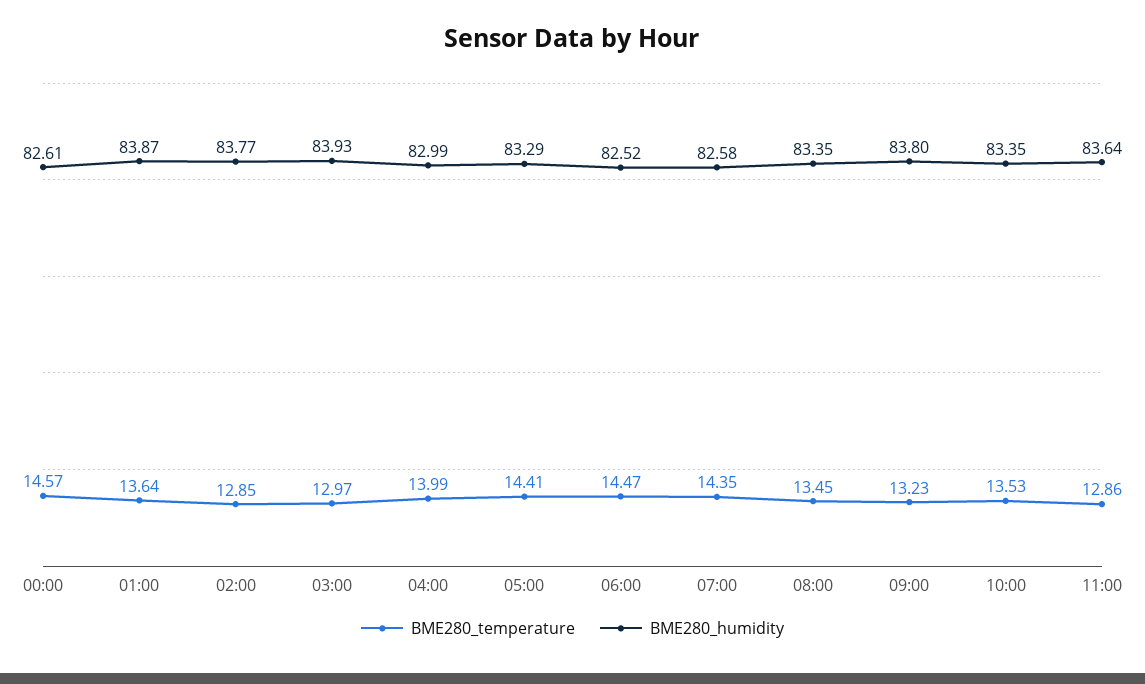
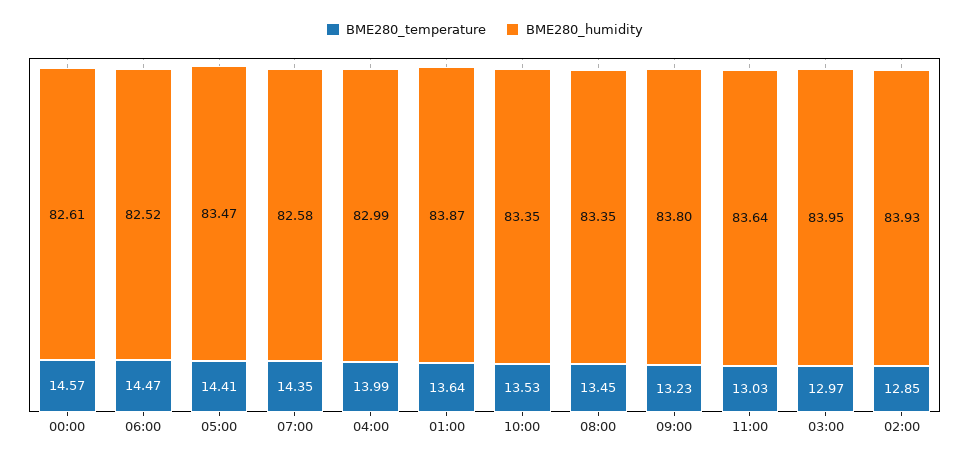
BME280_humidity, 02:00: 83.77 -> 83.93
BME280_humidity, 03:00: 83.93 -> 83.95
BME280_humidity, 05:00: 83.29 -> 83.47
BME280_temperature, 11:00: 12.86 -> 13.03

